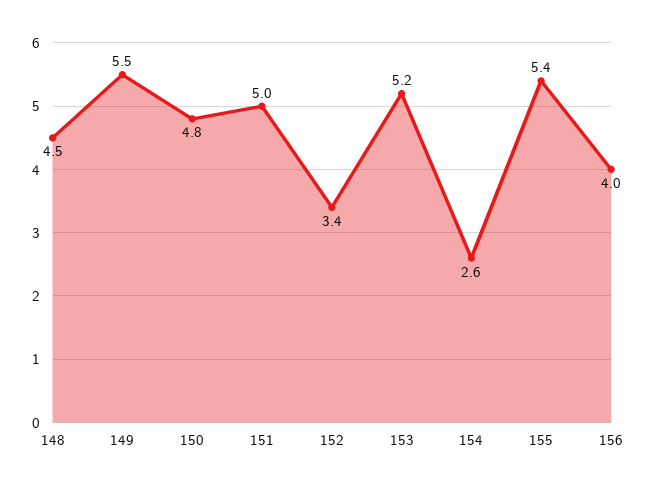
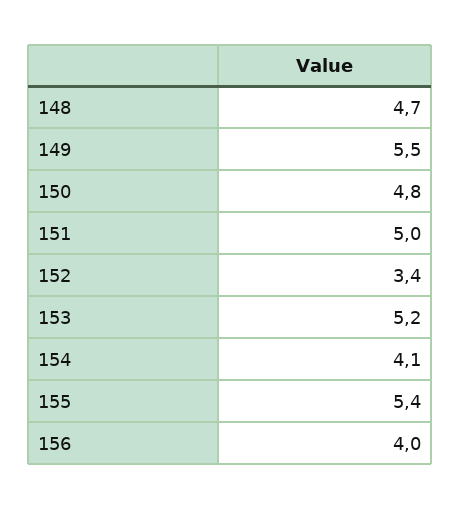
148: 4.5 -> 4.7
154: 2.6 -> 4.1

